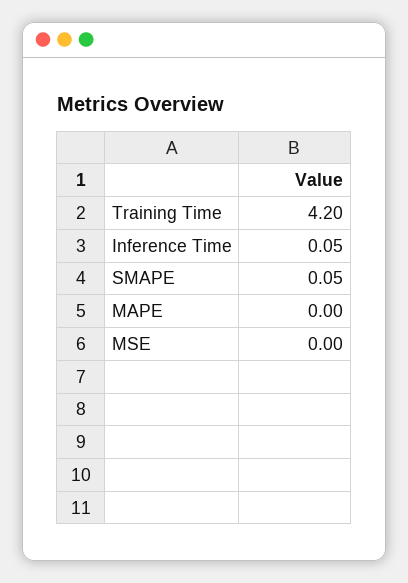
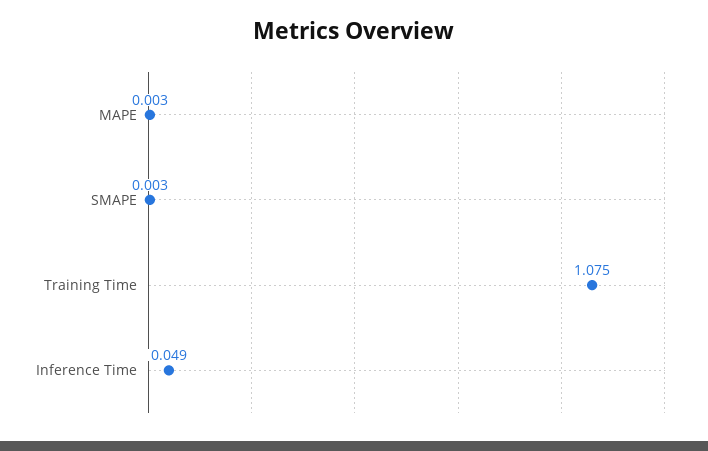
Training Time: 4.2 -> 1.075
SMAPE: 0.05 -> 0.003
MSE: 0 -> none

